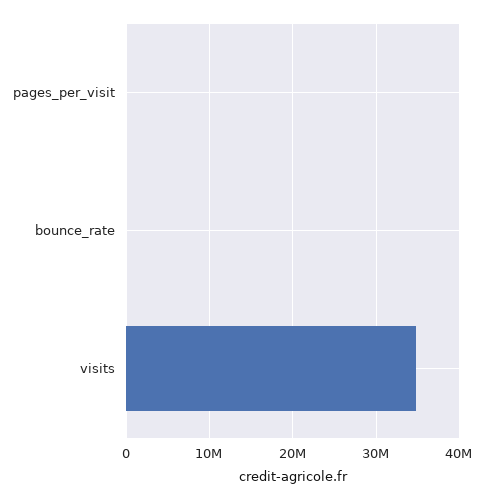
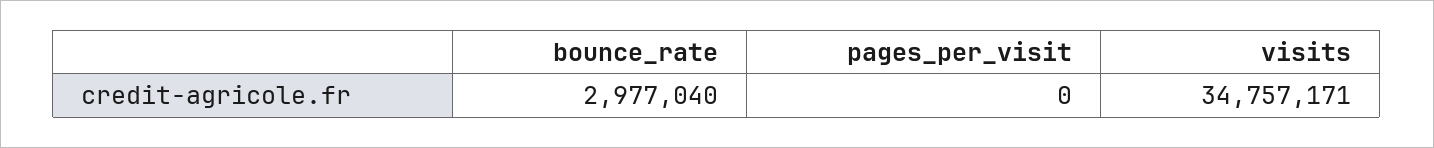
bounce_rate: 0 -> 2977040

